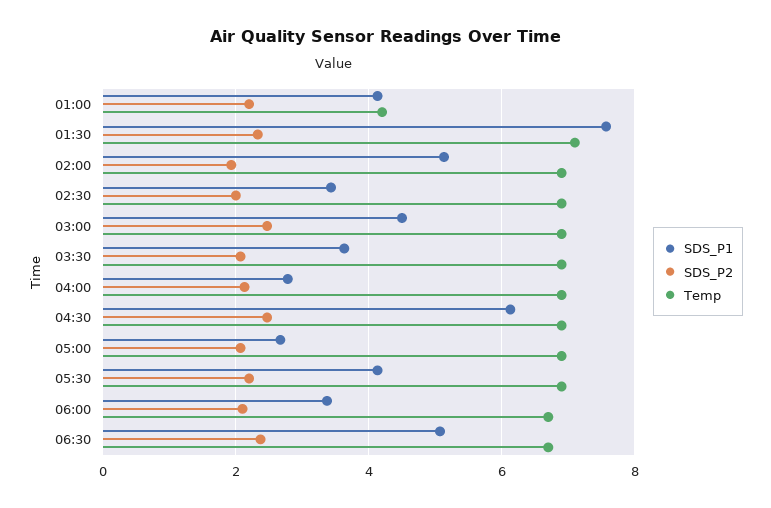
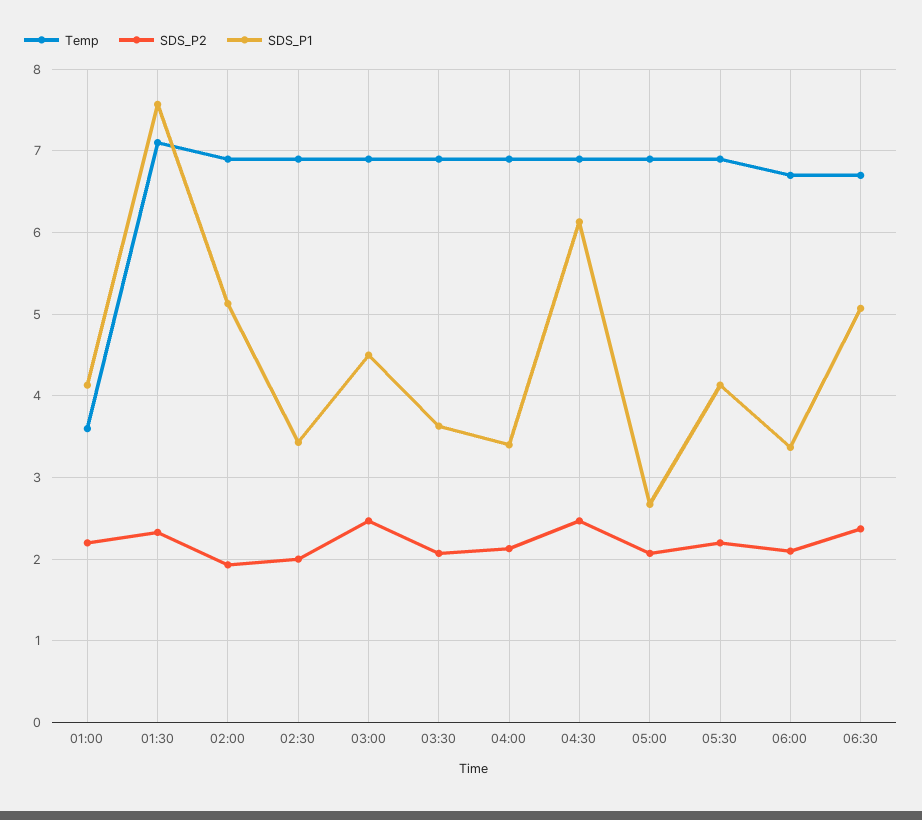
Temp, 01:00: 4.2 -> 3.6
SDS_P1, 04:00: 2.8 -> 3.4

